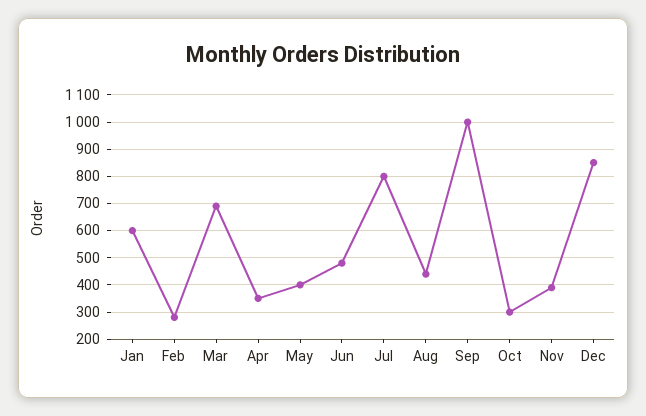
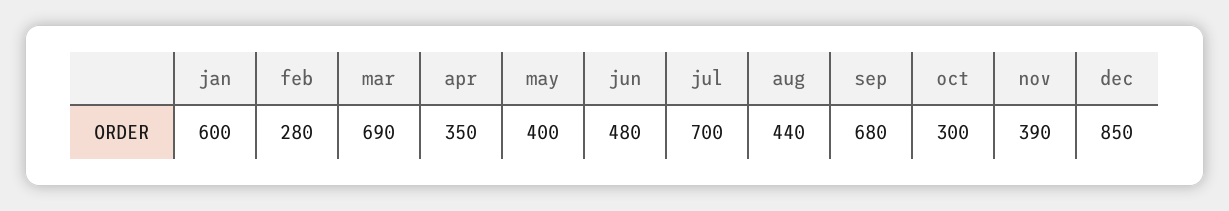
Jul: 800 -> 700
Sep: 1000 -> 680

